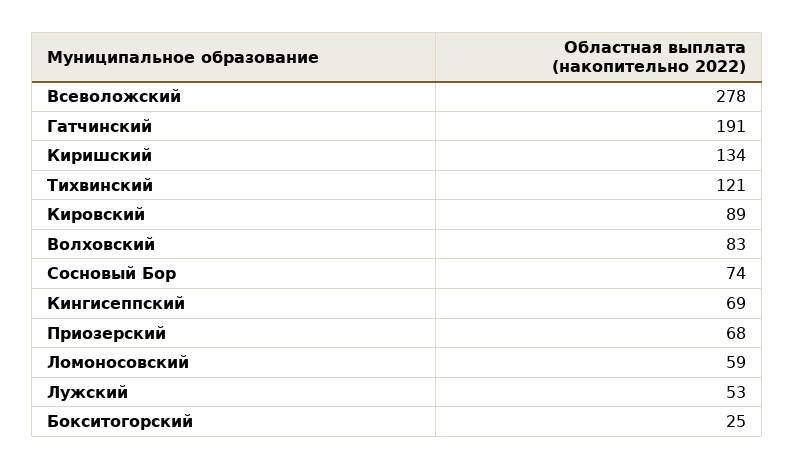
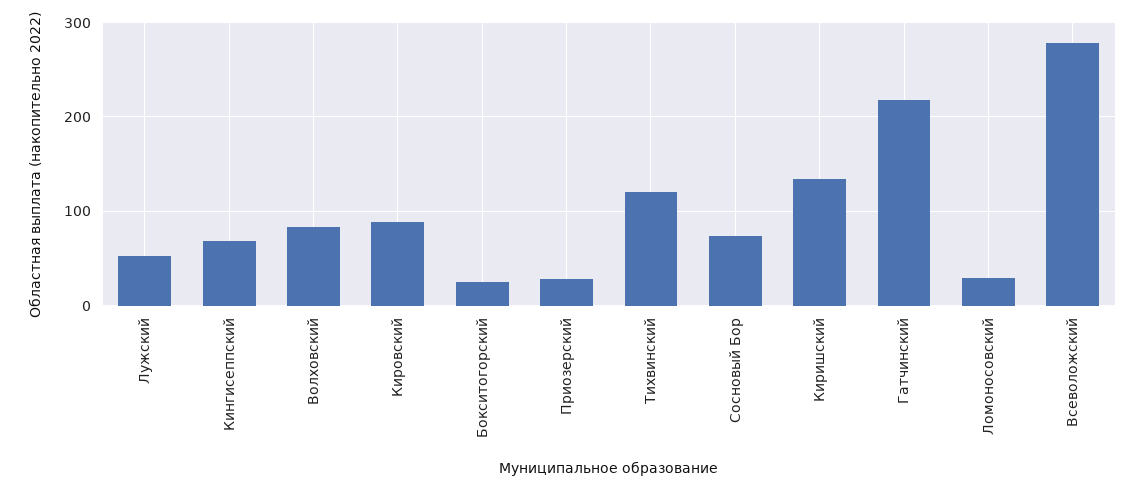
Гатчинский: 191 -> 220
Приозерский: 68 -> 30
Ломоносовский: 59 -> 30

